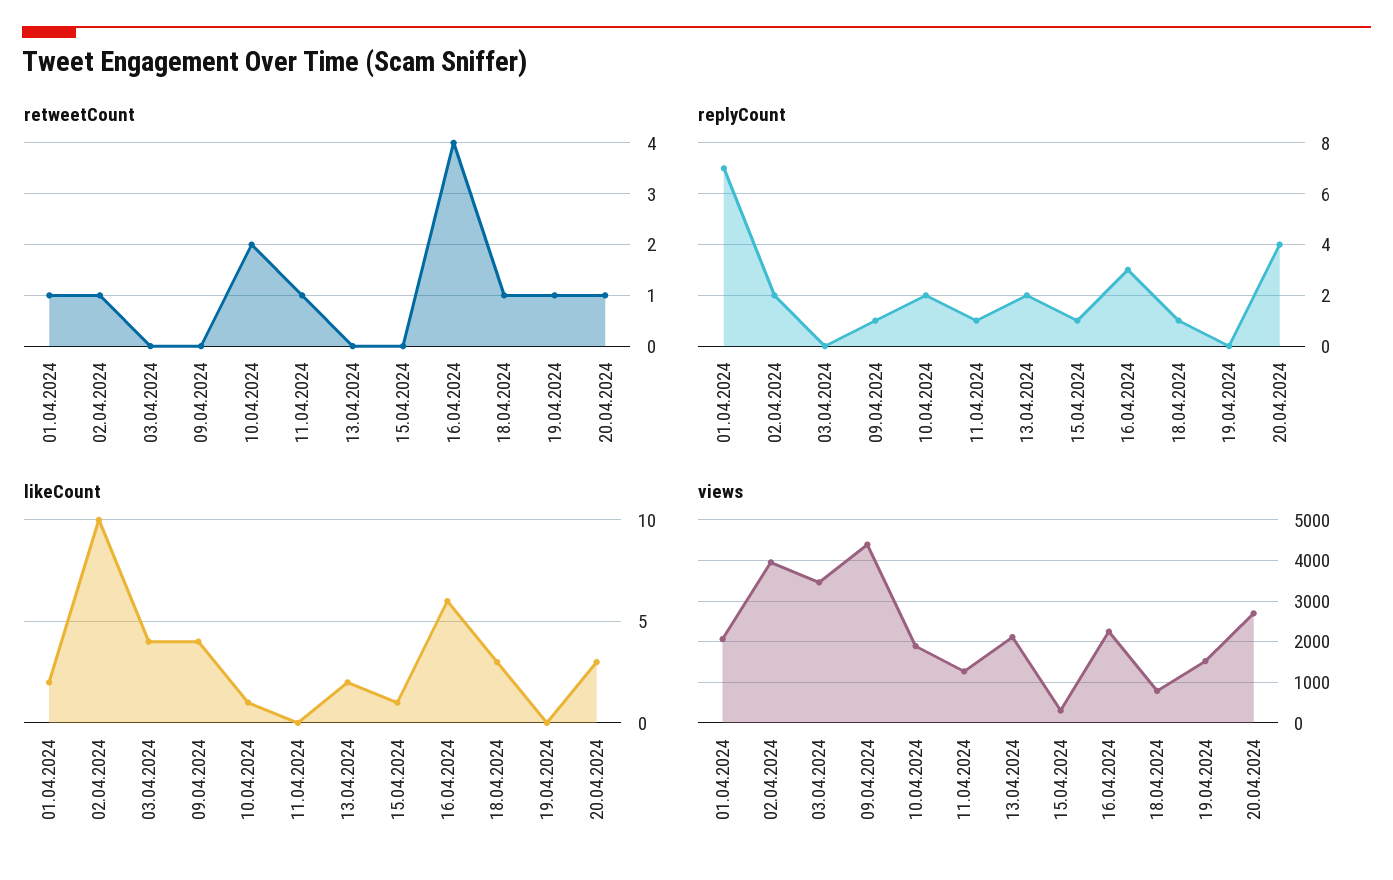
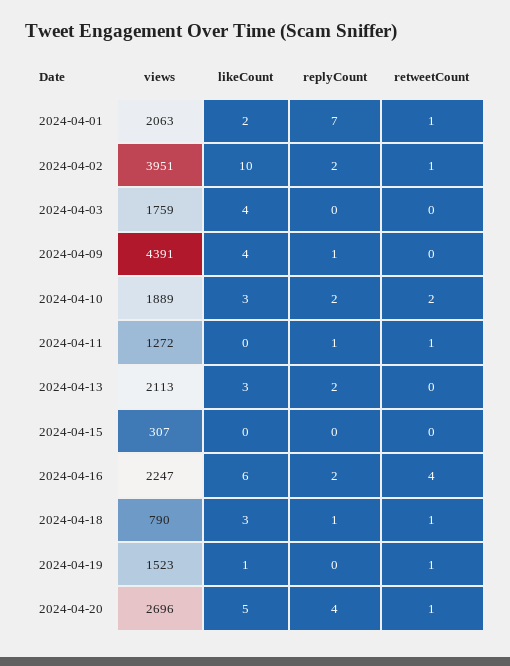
replyCount, 15.04.2024: 1 -> 0
replyCount, 16.04.2024: 3 -> 2
likeCount, 10.04.2024: 1 -> 3
likeCount, 13.04.2024: 2 -> 3
likeCount, 15.04.2024: 1 -> 0
likeCount, 19.04.2024: 0 -> 1
likeCount, 20.04.2024: 3 -> 5
views, 03.04.2024: 3400 -> 1759

